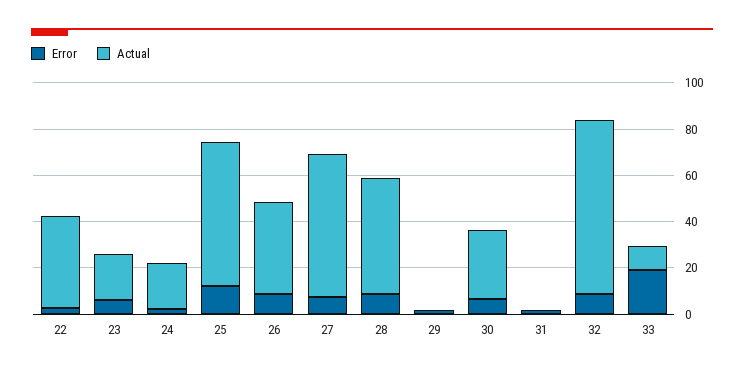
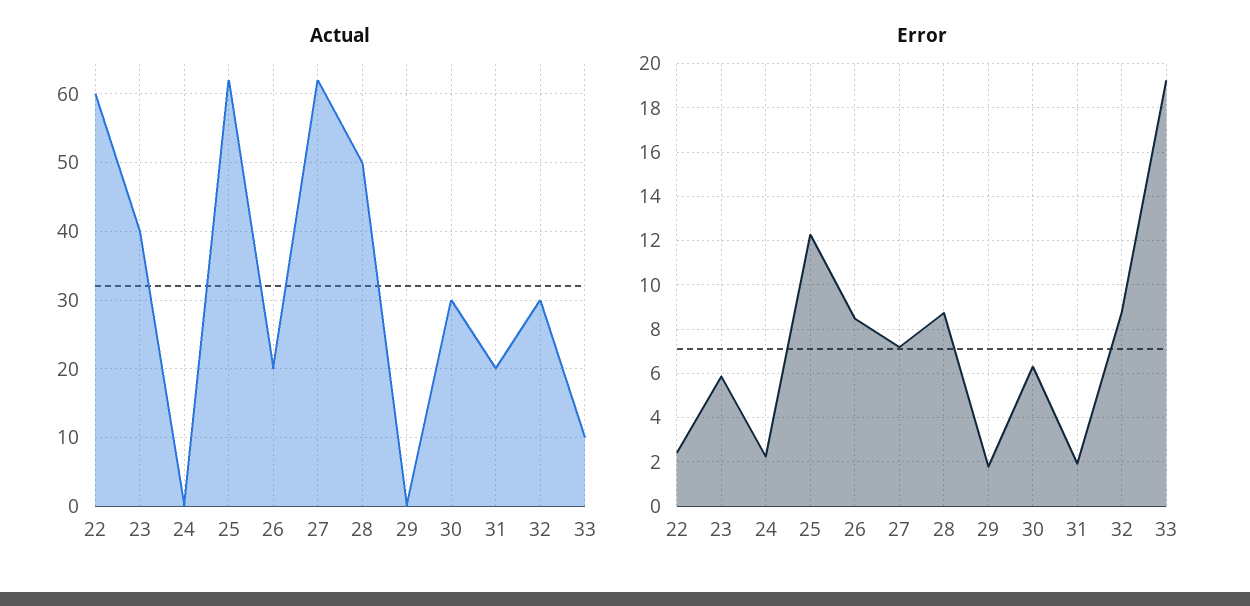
Actual, 22: 40 -> 60
Actual, 23: 20 -> 40
Actual, 24: 20 -> 0
Actual, 26: 40 -> 20
Actual, 31: 0 -> 20
Actual, 32: 75 -> 30

